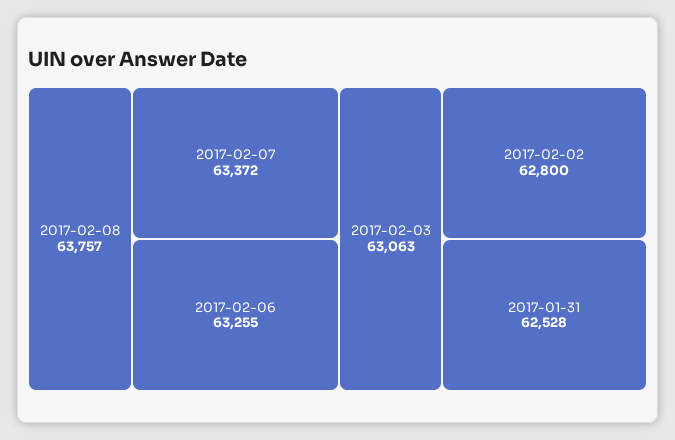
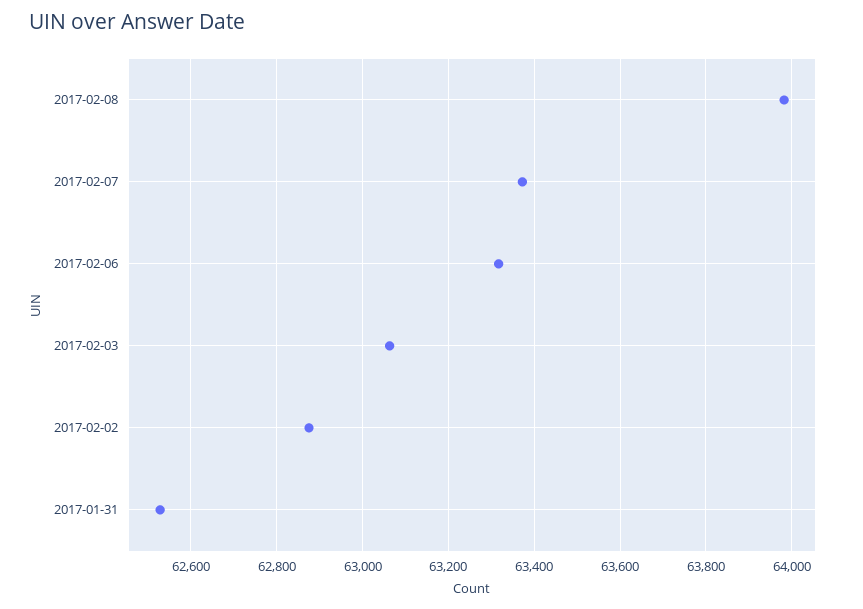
2017-02-08: 63757 -> 63980
2017-02-06: 63255 -> 63320
2017-02-02: 62800 -> 62880

